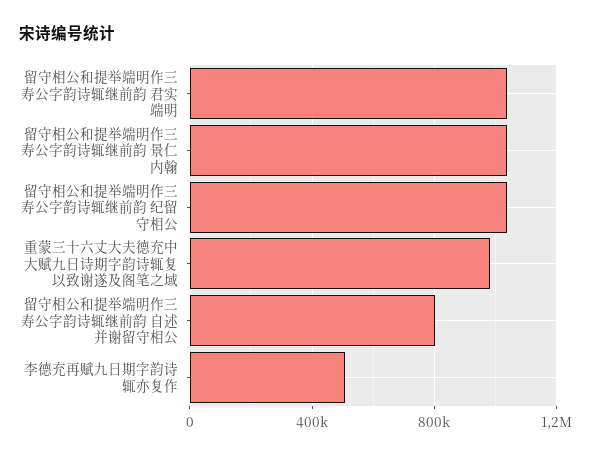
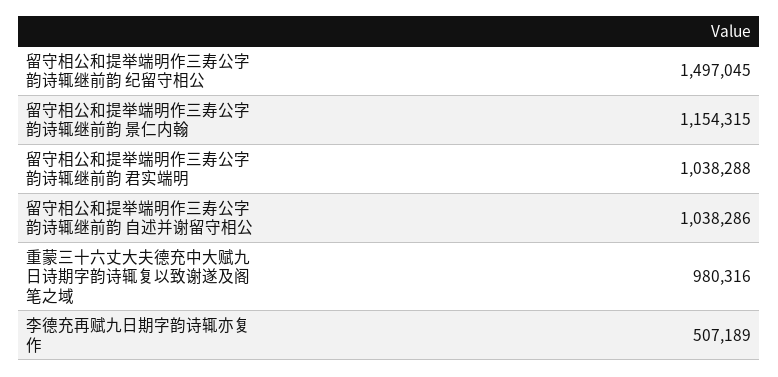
留守相公和提举端明作三寿公字韵诗辄继前韵 景仁内翰: 1050000 -> 1154315
留守相公和提举端明作三寿公字韵诗辄继前韵 纪留守相公: 1050000 -> 1497045
留守相公和提举端明作三寿公字韵诗辄继前韵 自述并谢留守相公: 800000 -> 1038286

